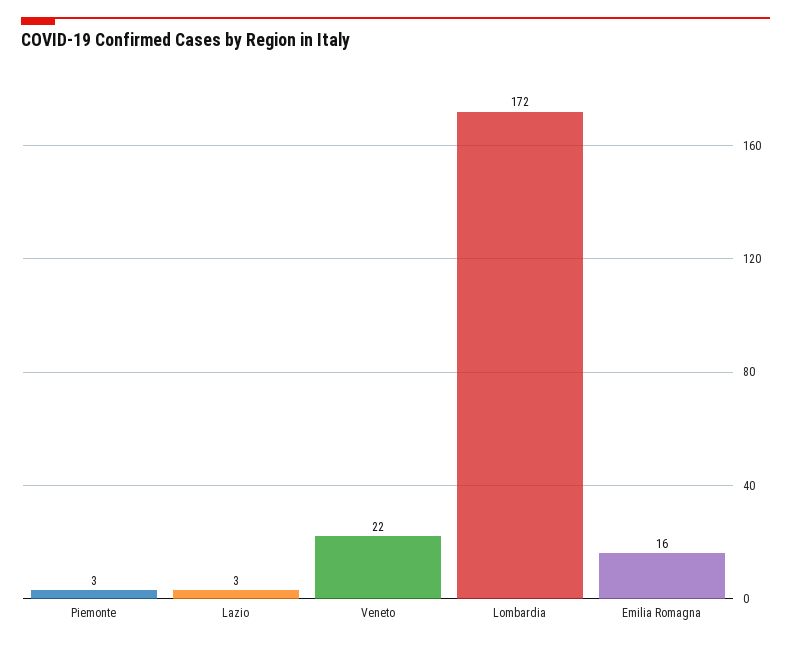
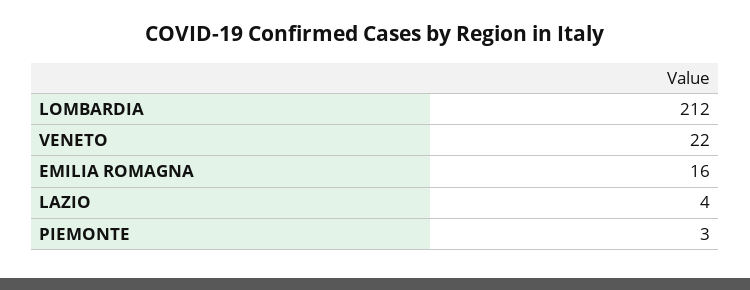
Lazio: 3 -> 4
Lombardia: 172 -> 212

